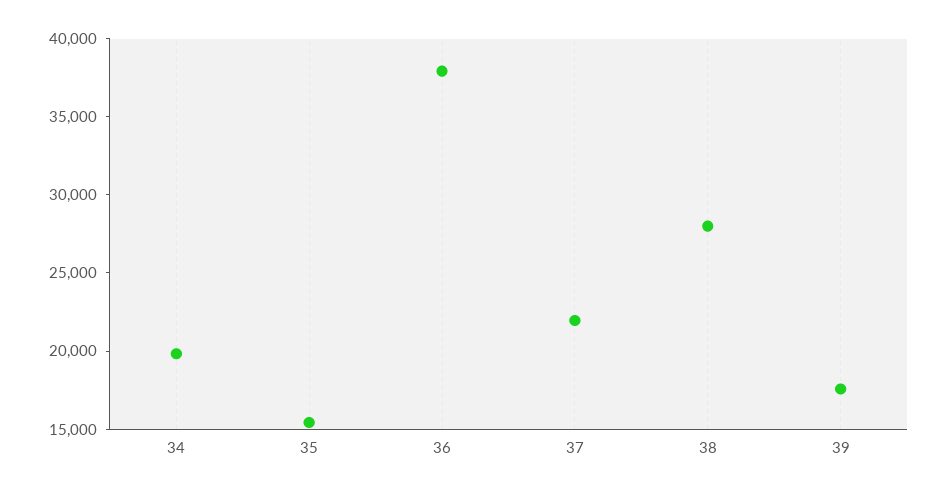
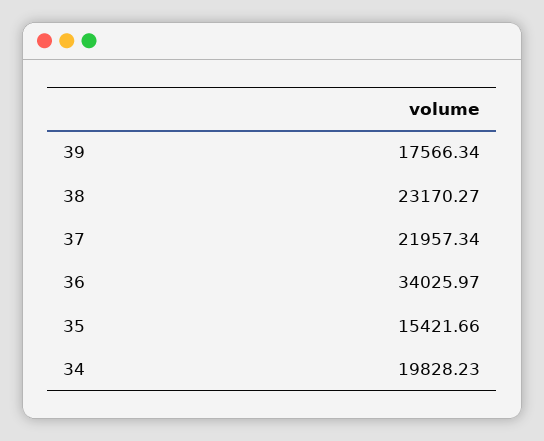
36: 38000 -> 34025.97
38: 28000 -> 23170.27

